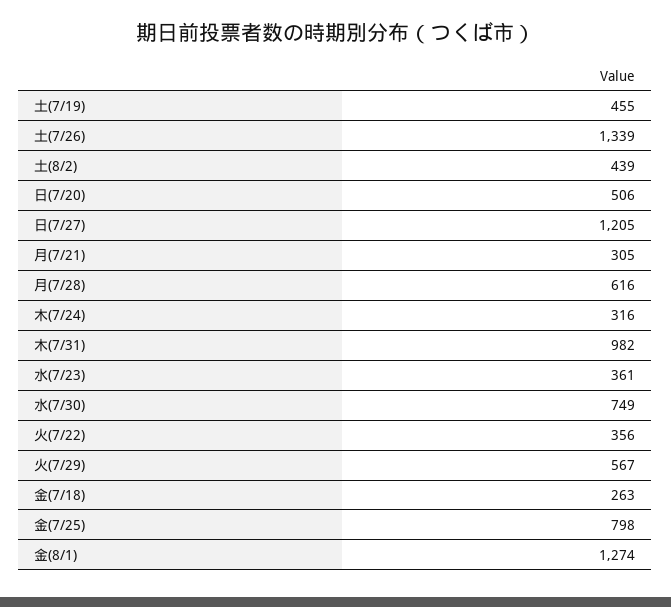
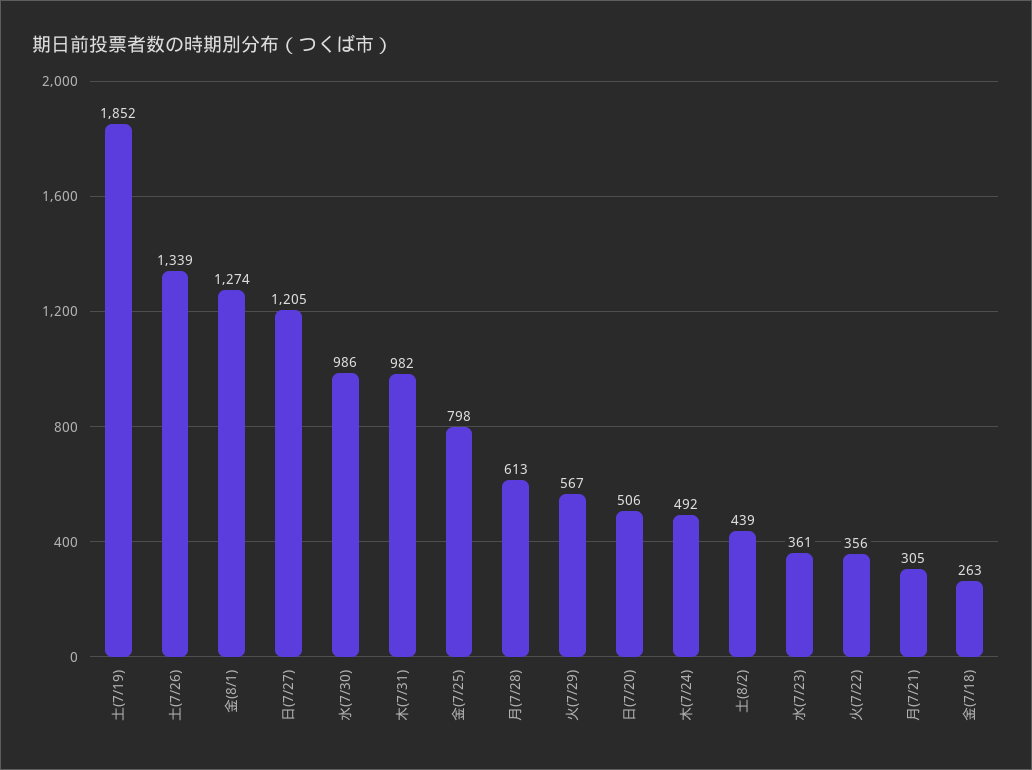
土(7/19): 455 -> 1852
月(7/28): 616 -> 613
木(7/24): 316 -> 492
水(7/30): 749 -> 986

